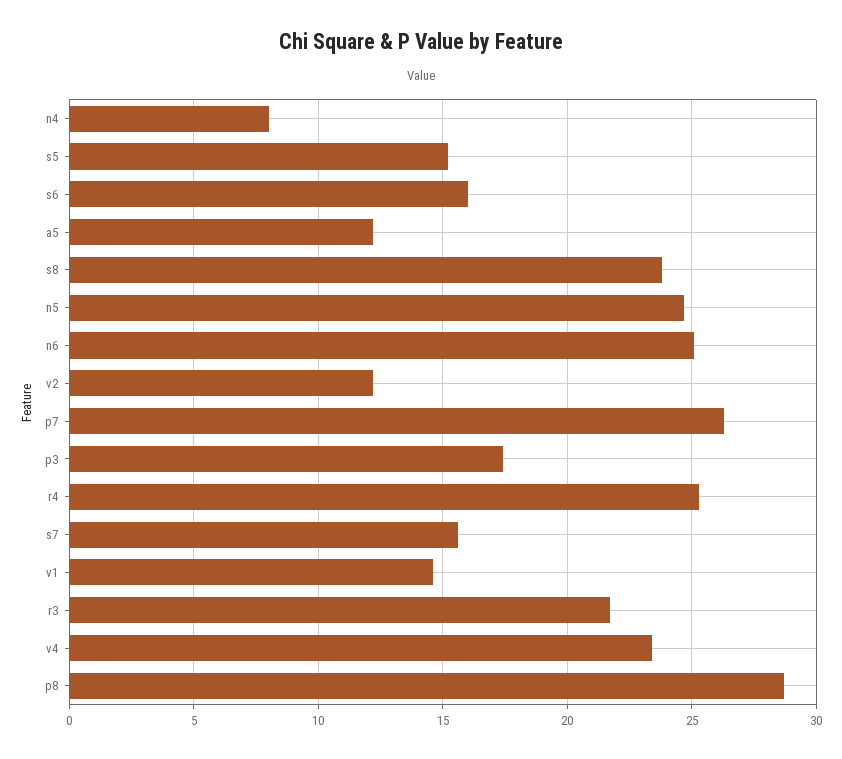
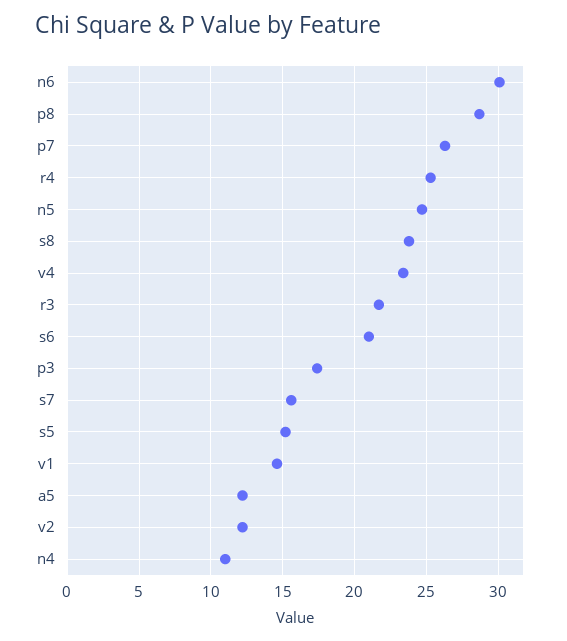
n4: 8 -> 11
s6: 16 -> 21
n6: 25 -> 30

